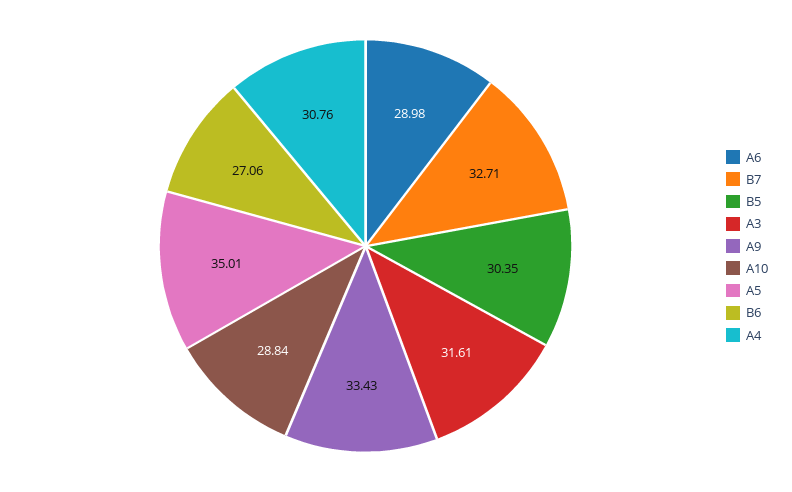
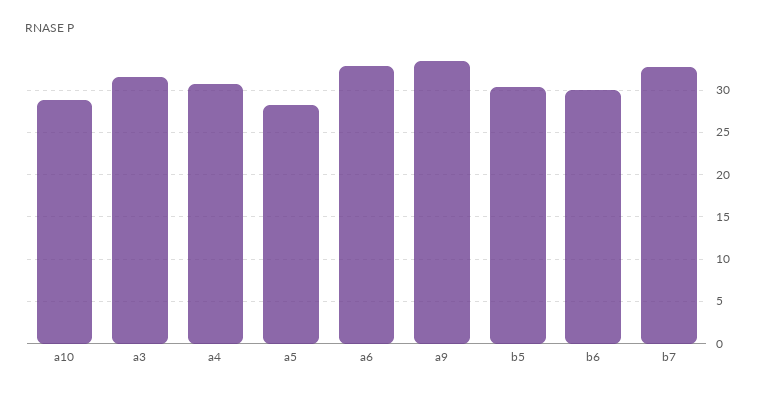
A6: 28.98 -> 33
A5: 35.01 -> 28
B6: 27.06 -> 30

